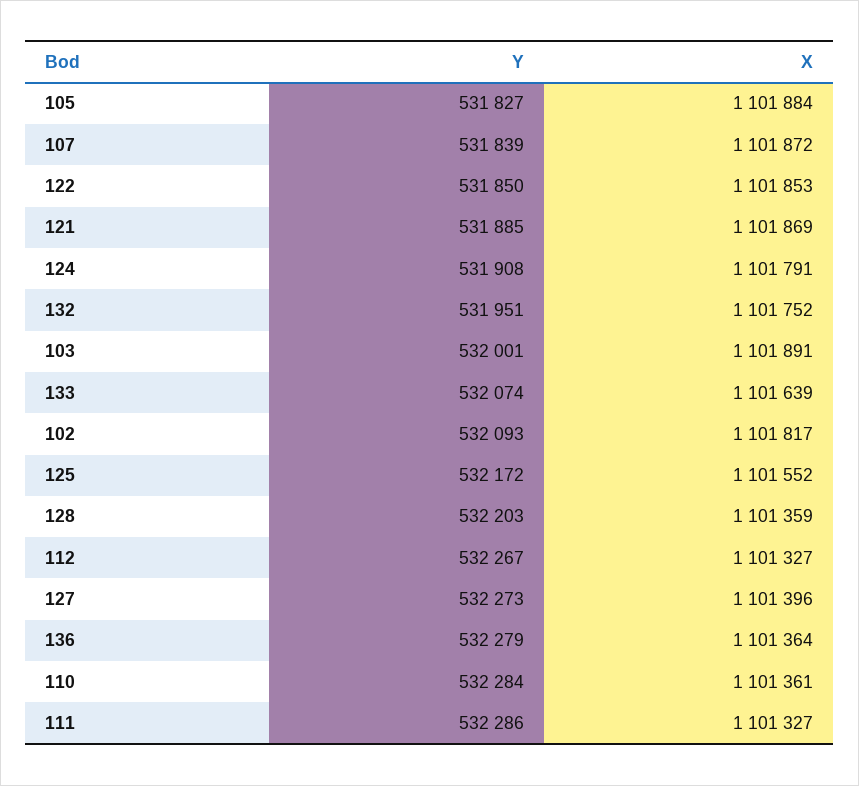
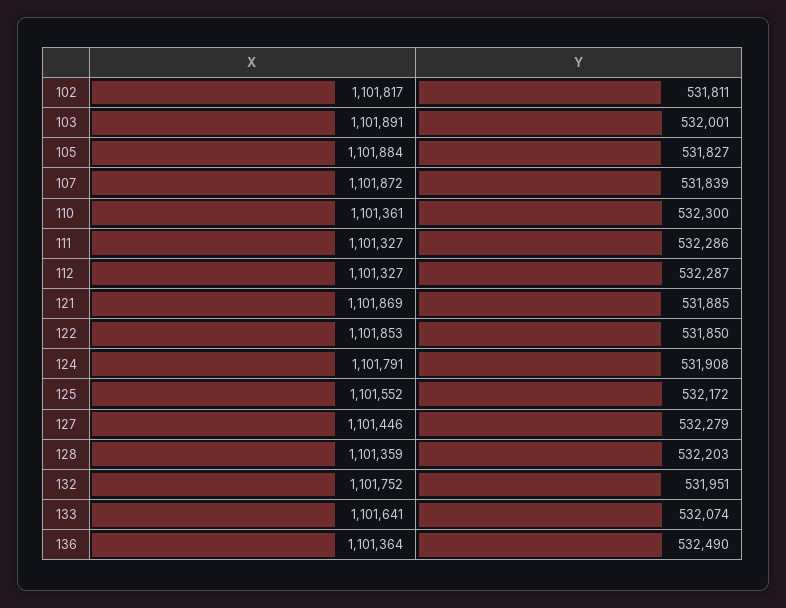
X, 133: 1101639 -> 1101641
Y, 102: 532093 -> 531811
Y, 112: 532267 -> 532287
Y, 127: 532273 -> 532279
X, 127: 1101396 -> 1101446
Y, 136: 532279 -> 532490
Y, 110: 532284 -> 532300

